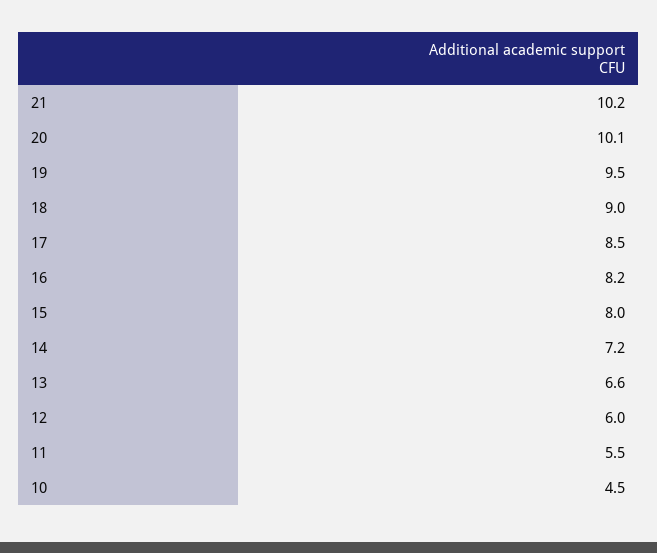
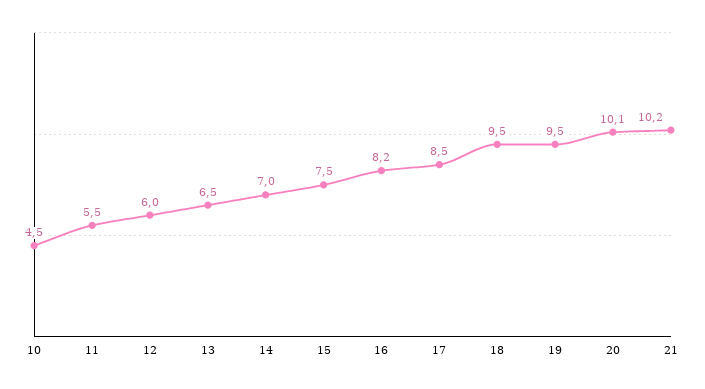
18: 9 -> 9.5
15: 8 -> 7.5
14: 7.2 -> 7
13: 6.6 -> 6.5

